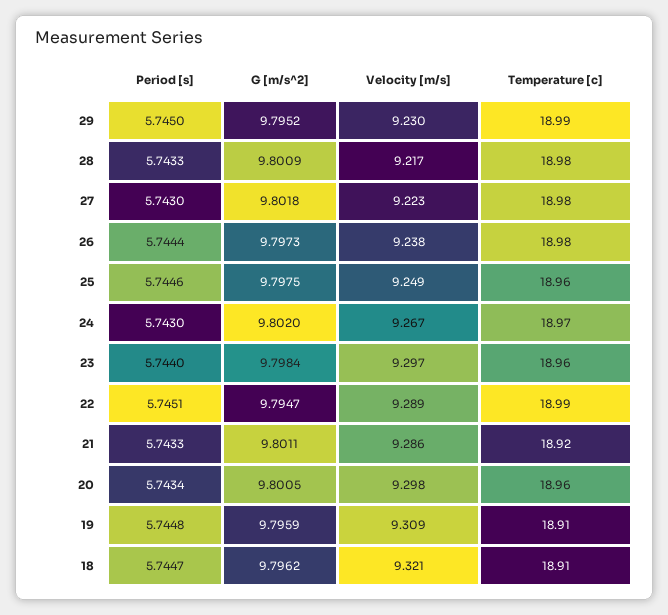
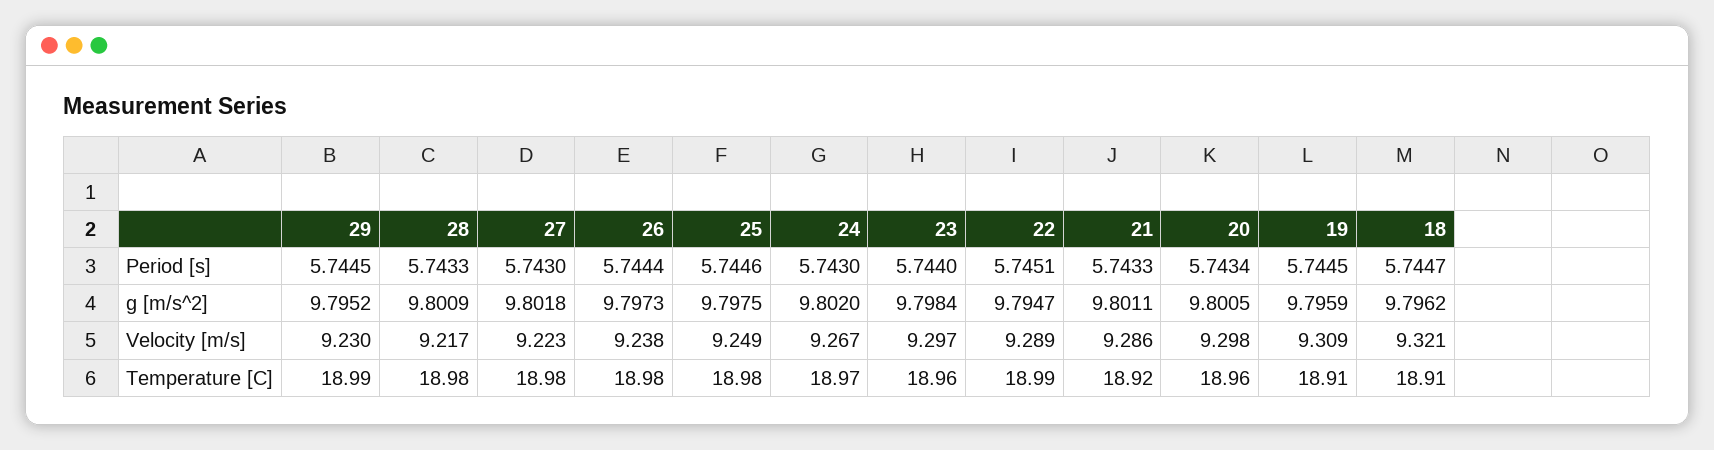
Period [s], 29: 5.745 -> 5.7445
Temperature [c], 25: 18.96 -> 18.98
Period [s], 19: 5.7448 -> 5.7445

